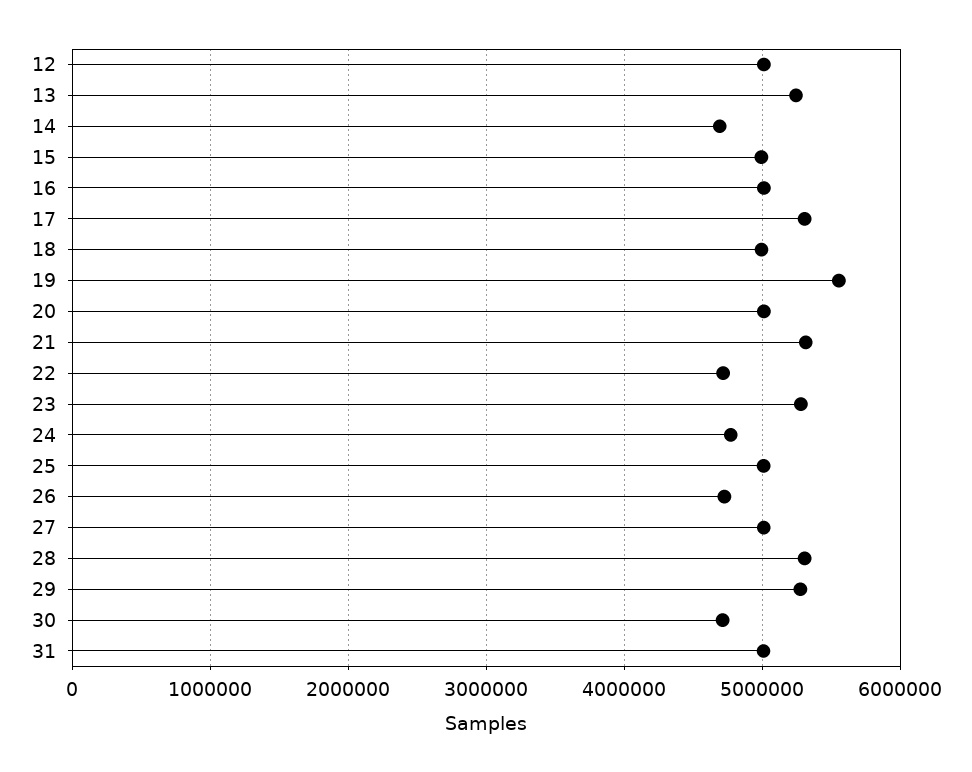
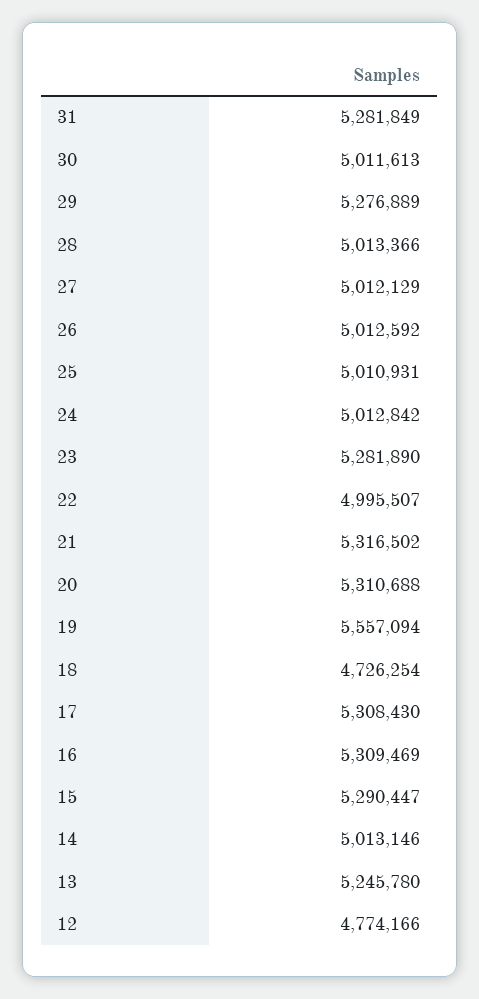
12: 5000000 -> 4774166
14: 4700000 -> 5013146
15: 5000000 -> 5290447
16: 5000000 -> 5309469
18: 5000000 -> 4726254
20: 5000000 -> 5310688
22: 4700000 -> 4995507
24: 4800000 -> 5012842
26: 4700000 -> 5012592
28: 5300000 -> 5013366
30: 4700000 -> 5011613
31: 5000000 -> 5281849

